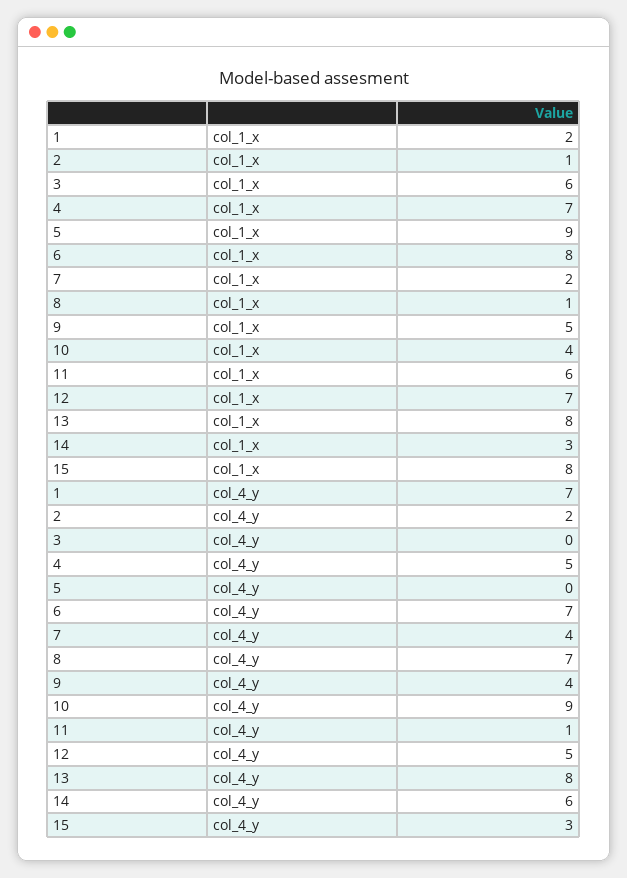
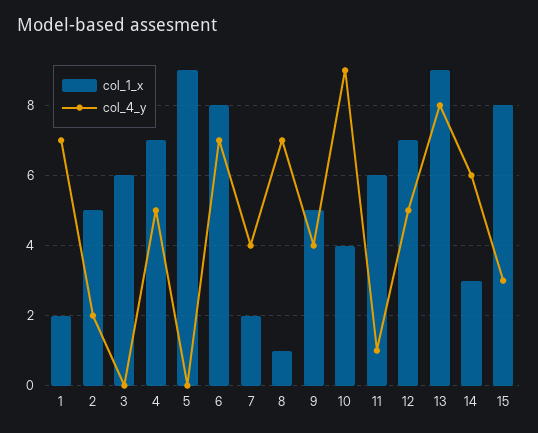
col_1_x, 2: 1 -> 5
col_1_x, 13: 8 -> 9

